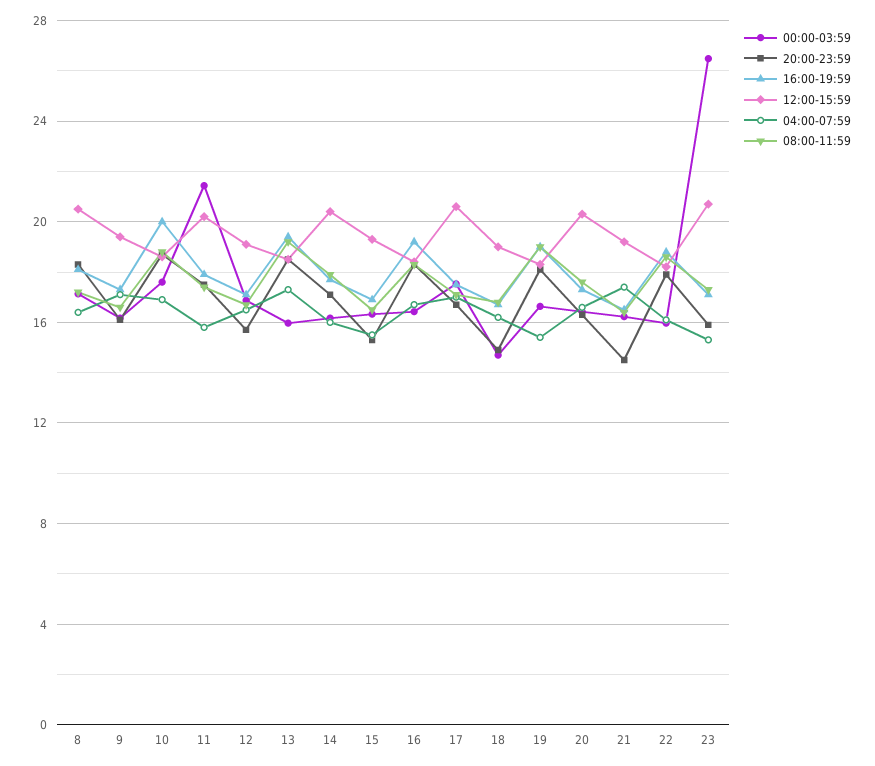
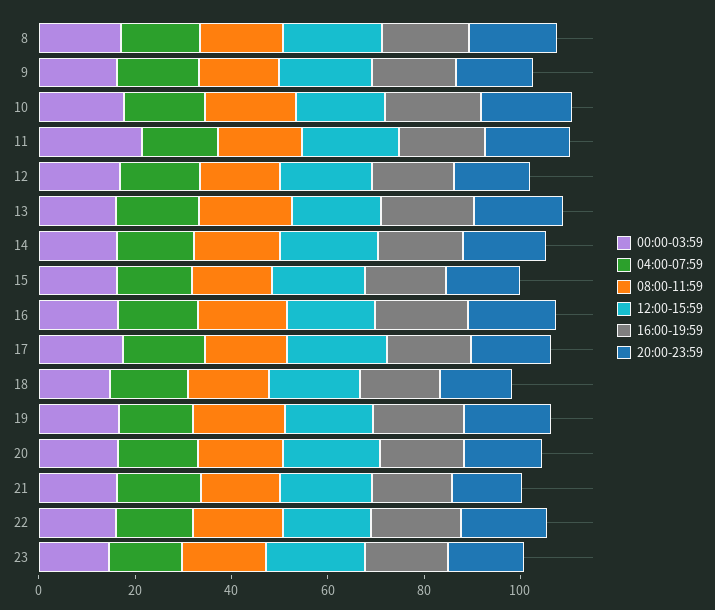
00:00-03:59, 23: 26.5 -> 15

